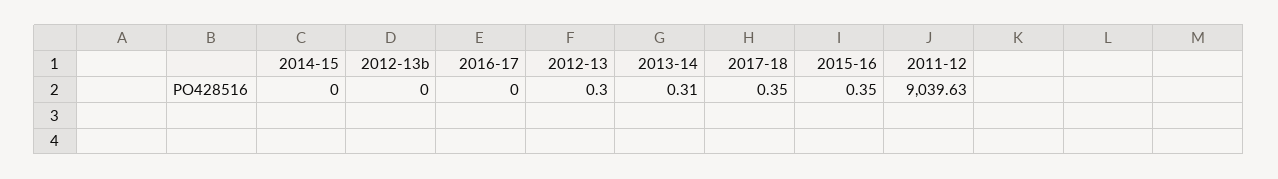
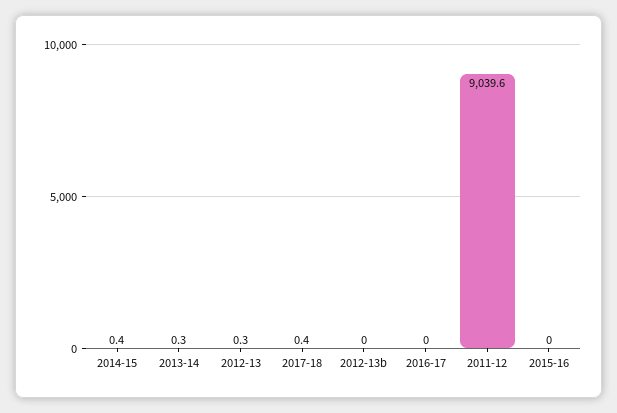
2014-15: 0 -> 0.4
2015-16: 0.35 -> 0

